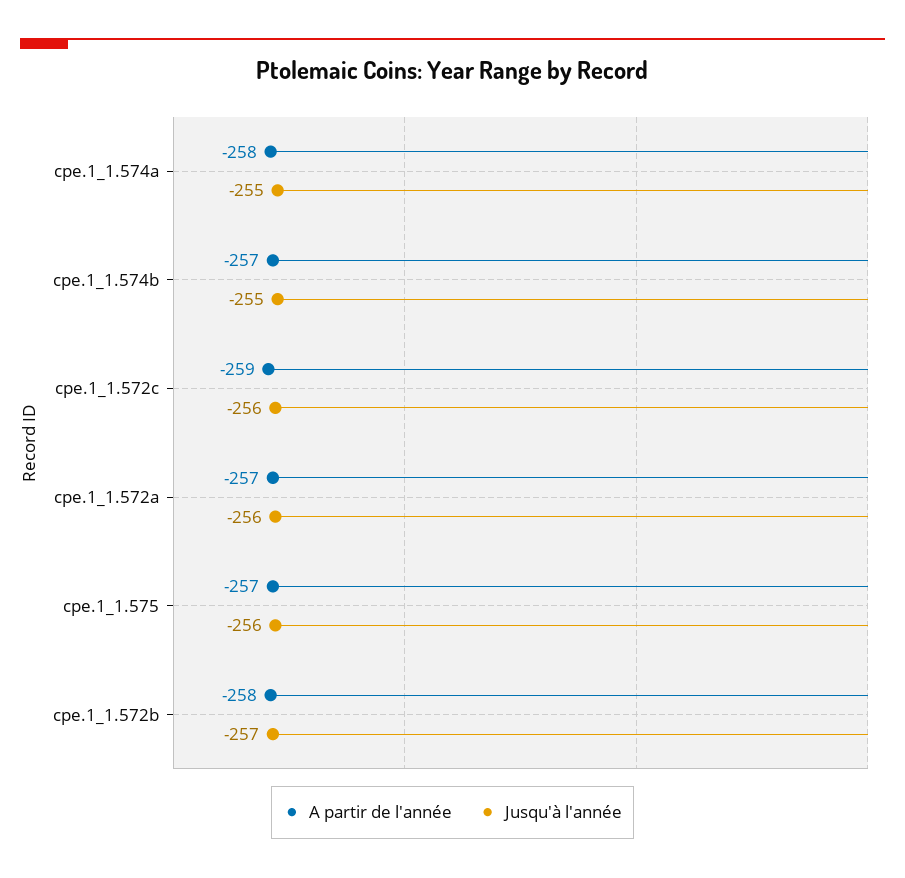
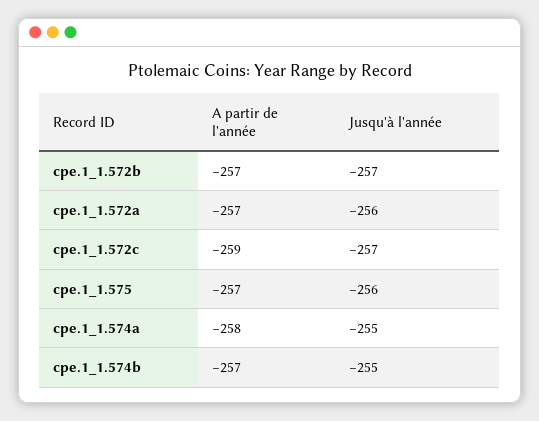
Jusqu'à l'année, cpe.1_1.572c: -256 -> -257
A partir de l'année, cpe.1_1.572b: -258 -> -257

